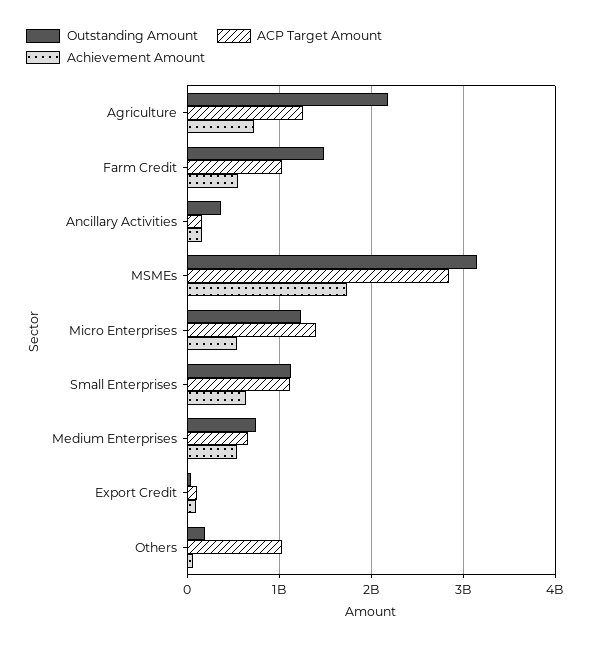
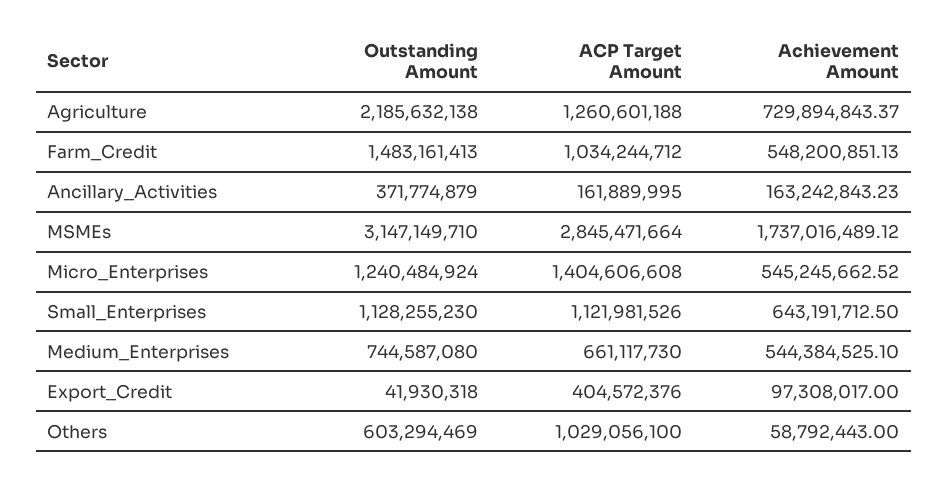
ACP Target Amount, Export Credit: 100000000 -> 404572376
Outstanding Amount, Others: 200000000 -> 603294469

